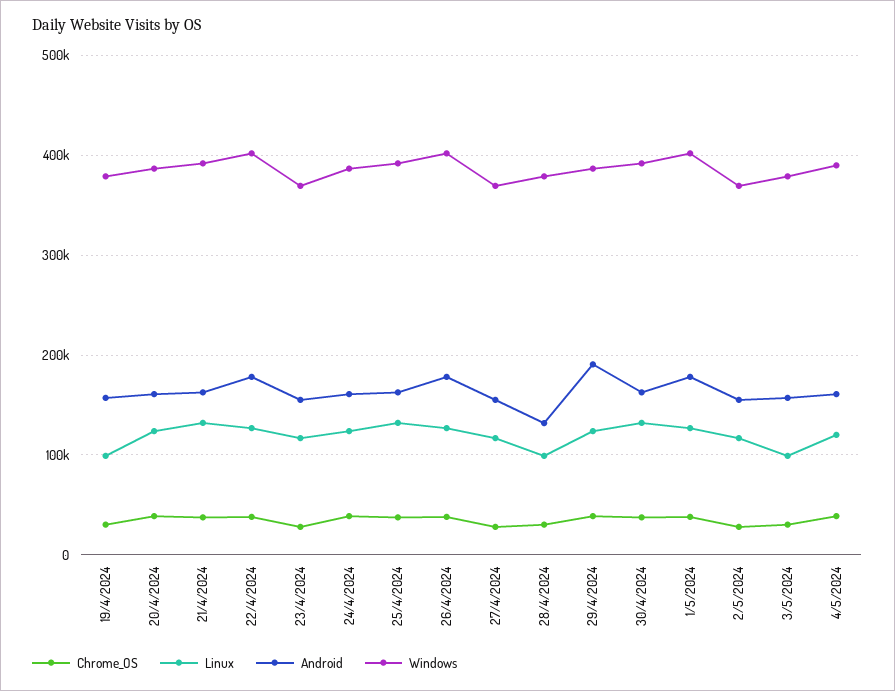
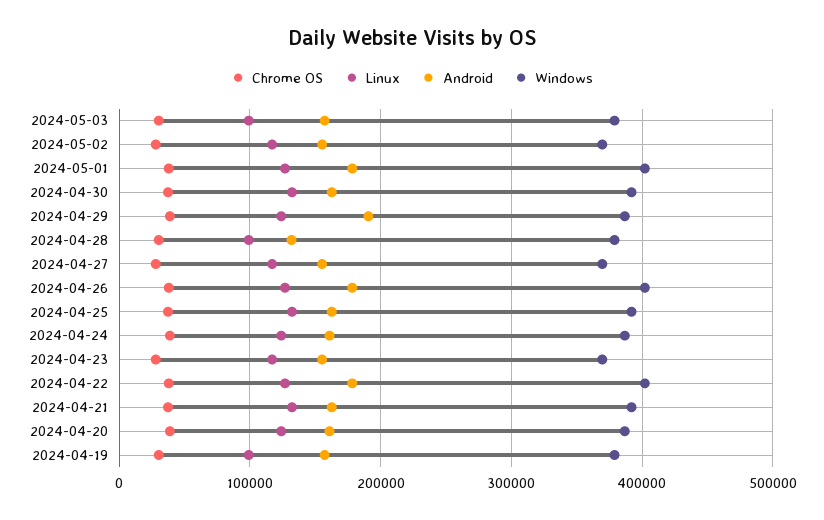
Chrome_OS, 4/5/2024: 40000 -> none
Linux, 4/5/2024: 120000 -> none
Android, 4/5/2024: 160000 -> none
Windows, 4/5/2024: 390000 -> none

